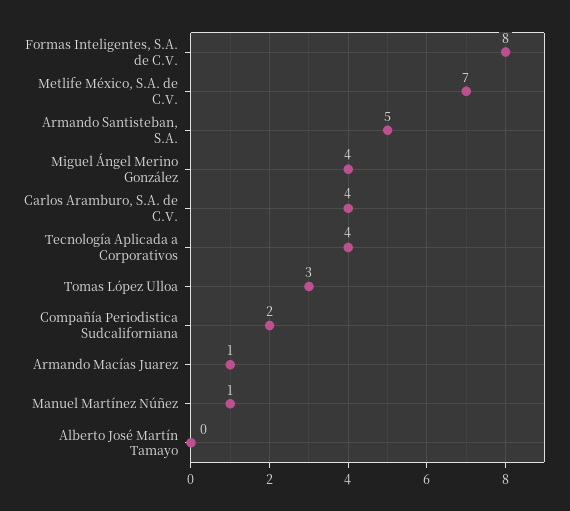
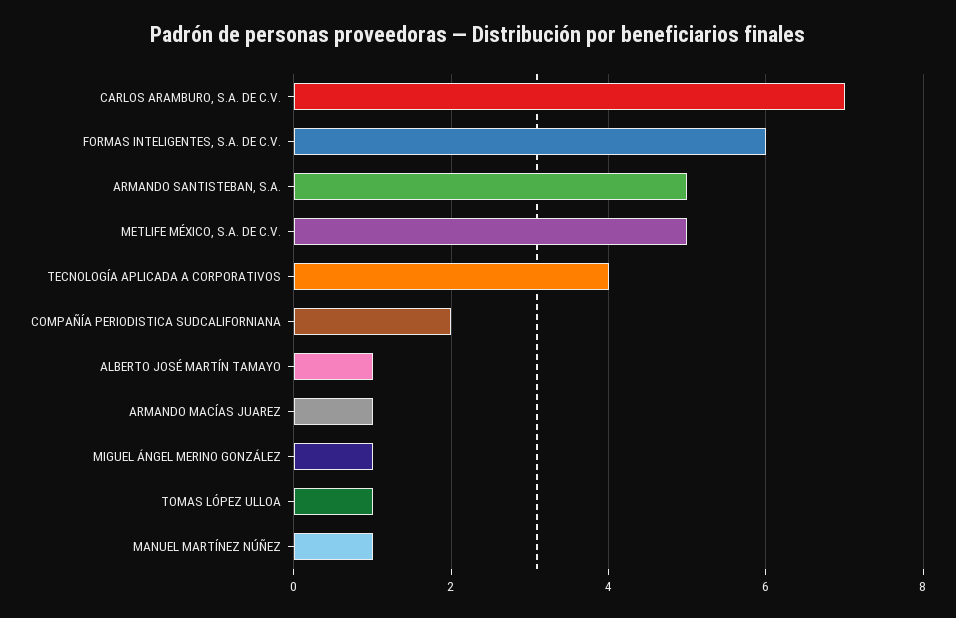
Formas Inteligentes, S.A. de C.V.: 8 -> 6
Metlife México, S.A. de C.V.: 7 -> 5
Miguel Ángel Merino González: 4 -> 1
Carlos Aramburo, S.A. de C.V.: 4 -> 7
Tomas López Ulloa: 3 -> 1
Alberto José Martín Tamayo: 0 -> 1

